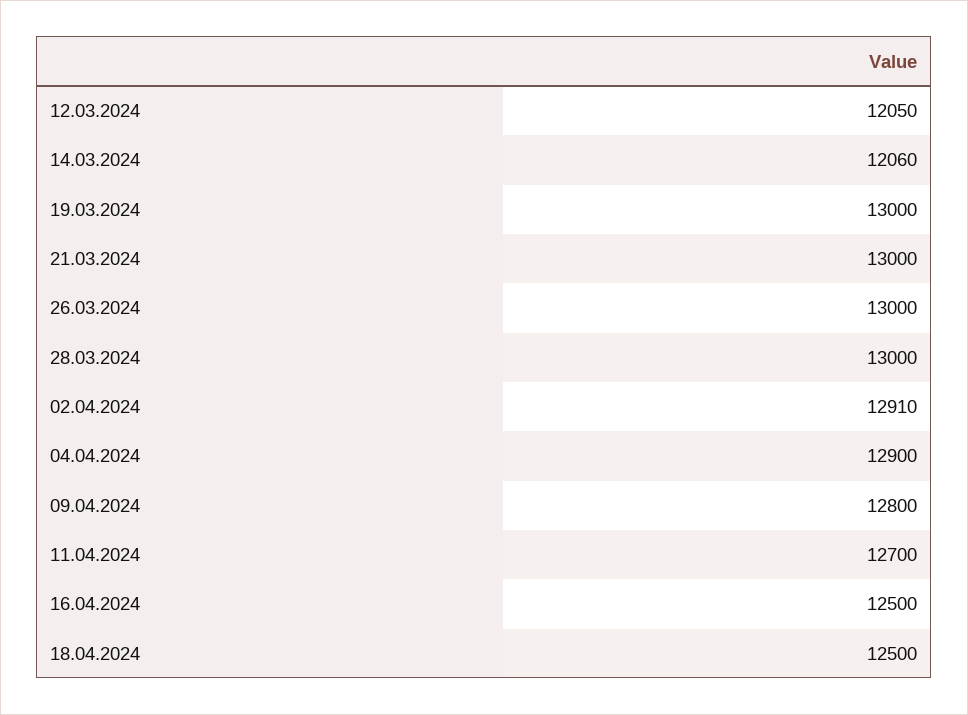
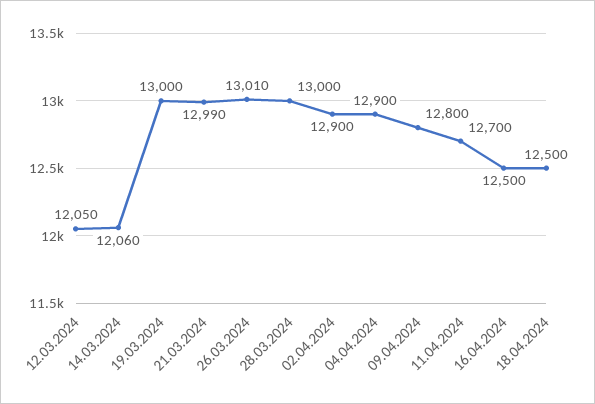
21.03.2024: 13000 -> 12990
26.03.2024: 13000 -> 13010
02.04.2024: 12910 -> 12900

